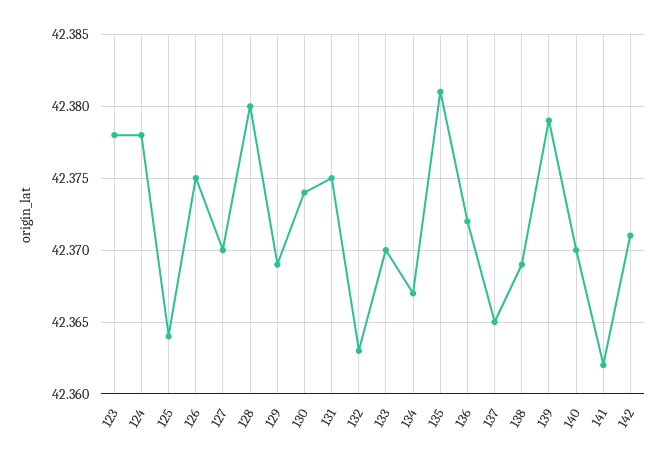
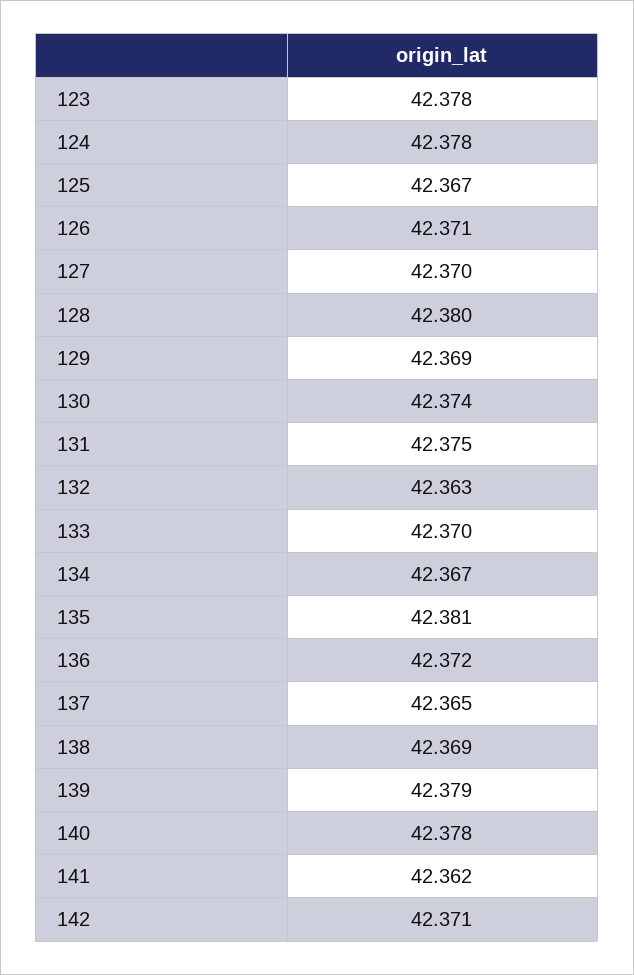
125: 42.364 -> 42.367
126: 42.375 -> 42.371
140: 42.37 -> 42.378

